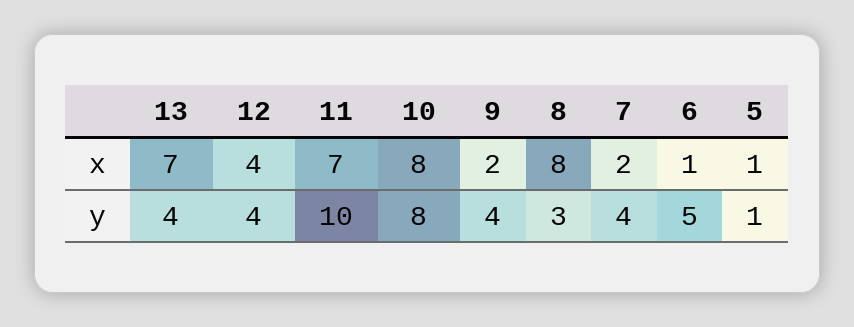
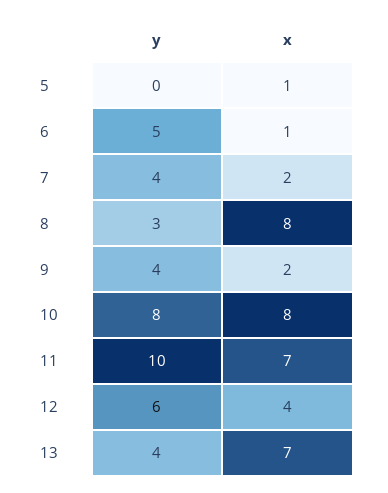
12, y: 4 -> 6
5, y: 1 -> 0

